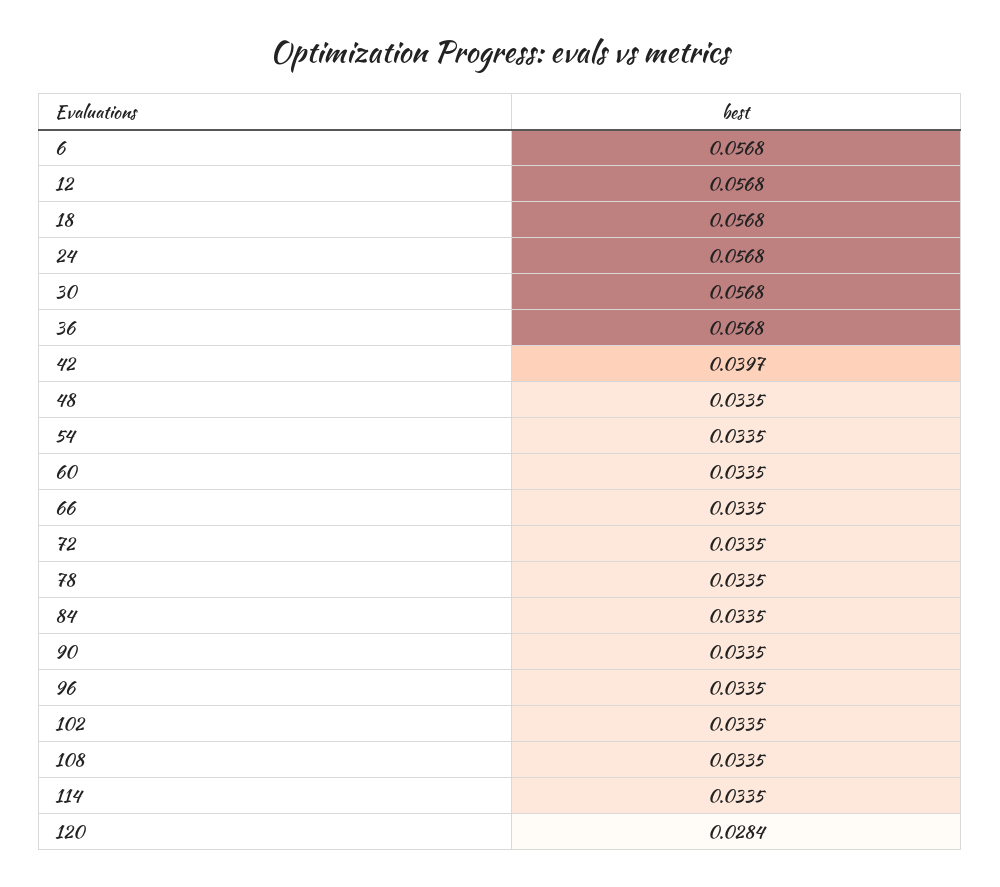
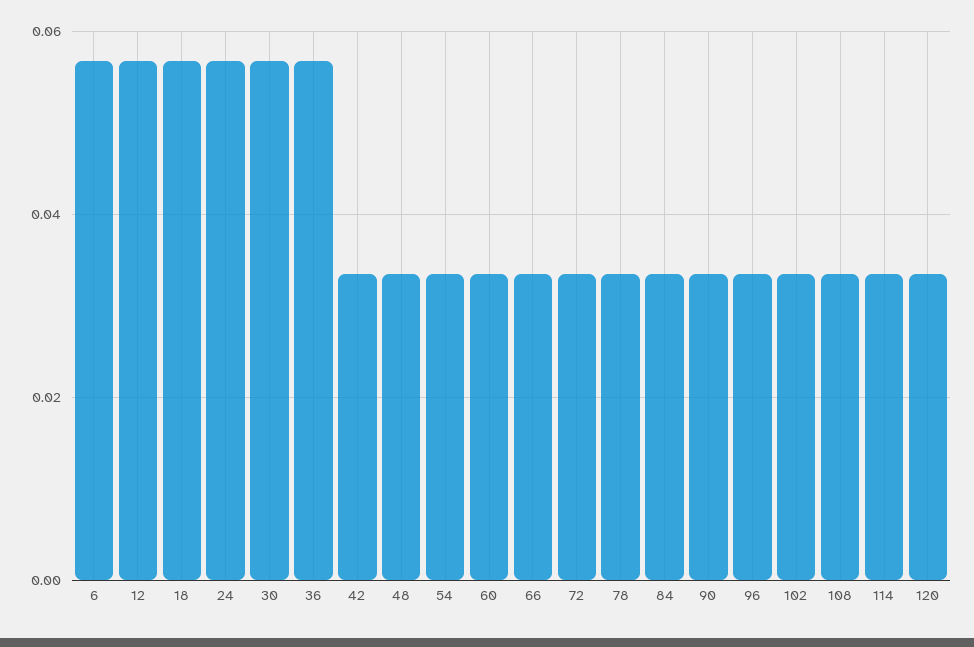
42: 0.0397 -> 0.034
120: 0.0284 -> 0.034

